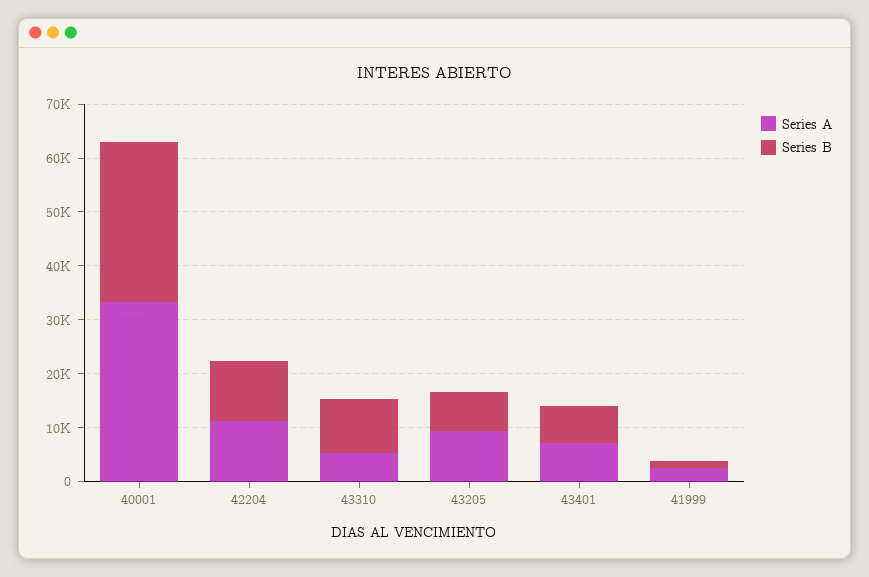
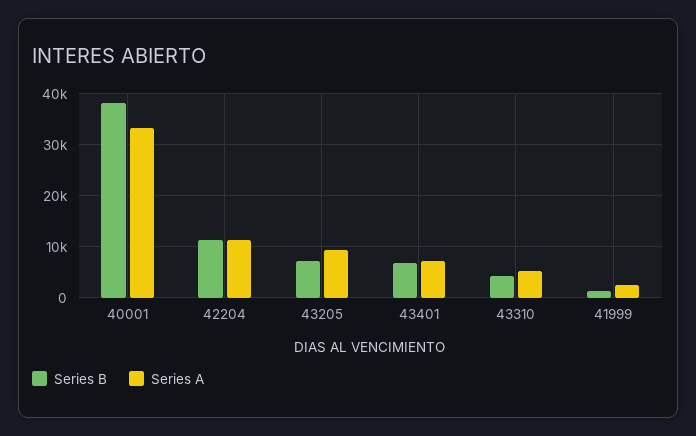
Series B, 40001: 30000 -> 38000
Series B, 43310: 10000 -> 4000

